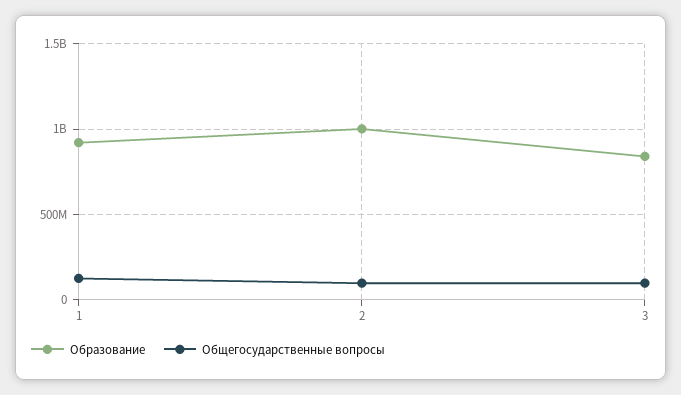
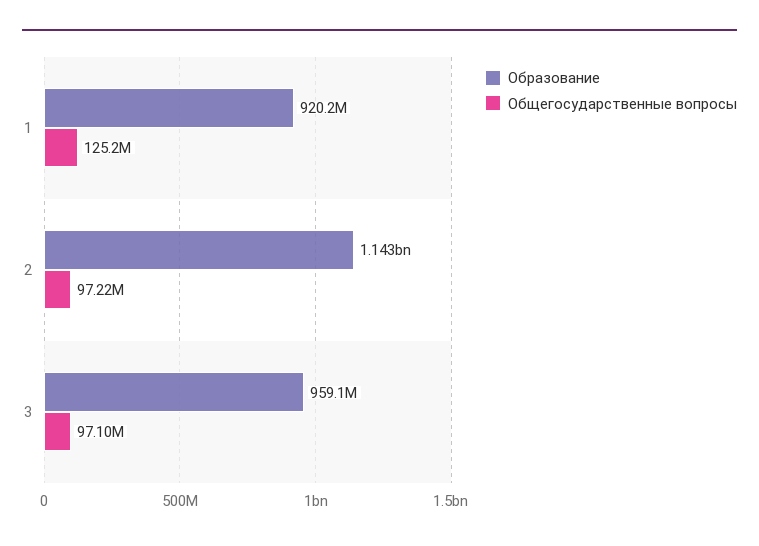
Образование, 2: 1000000000 -> 1143000000
Образование, 3: 850000000 -> 959100000

